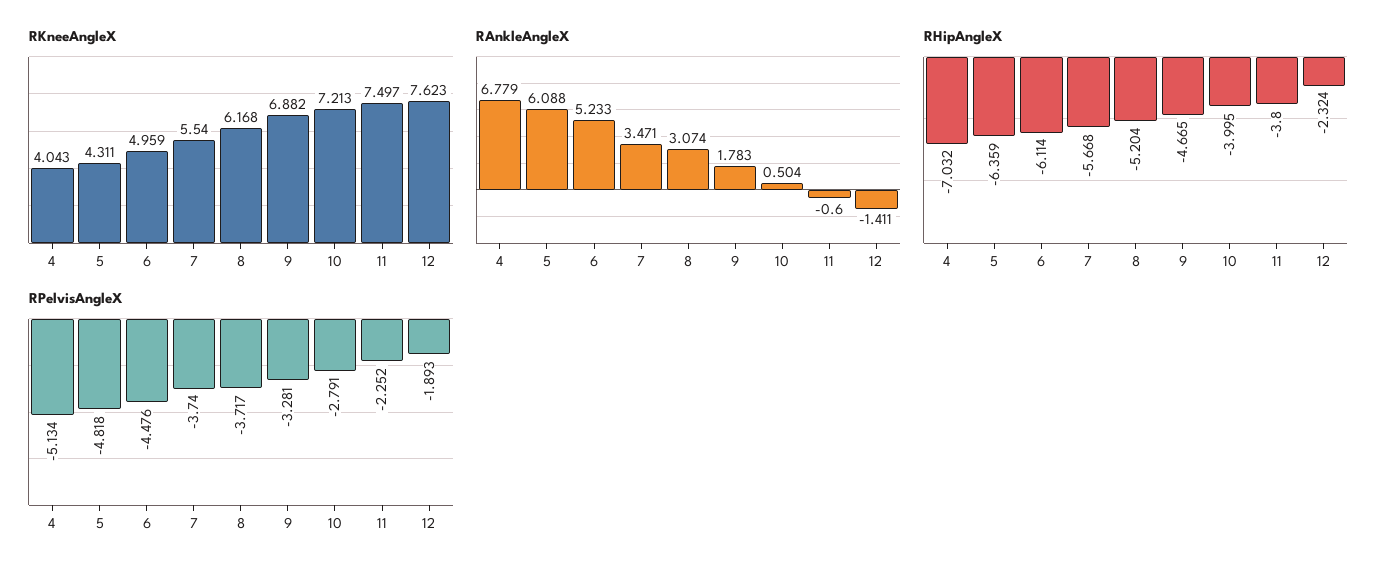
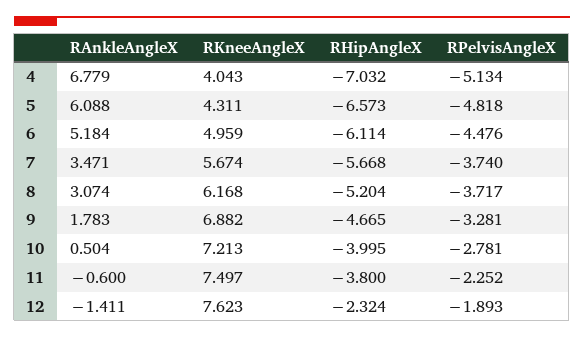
RKneeAngleX, 7: 5.54 -> 5.674
RAnkleAngleX, 6: 5.233 -> 5.184
RHipAngleX, 5: -6.359 -> -6.573
RPelvisAngleX, 10: -2.791 -> -2.781

